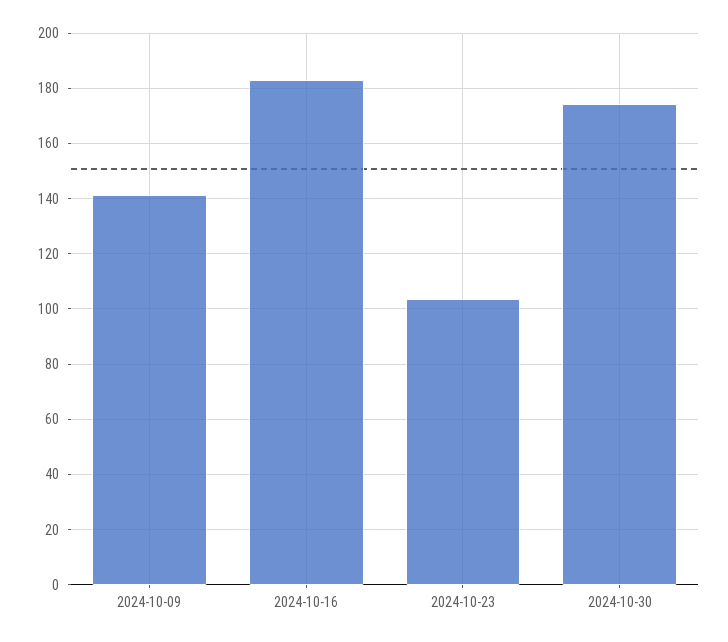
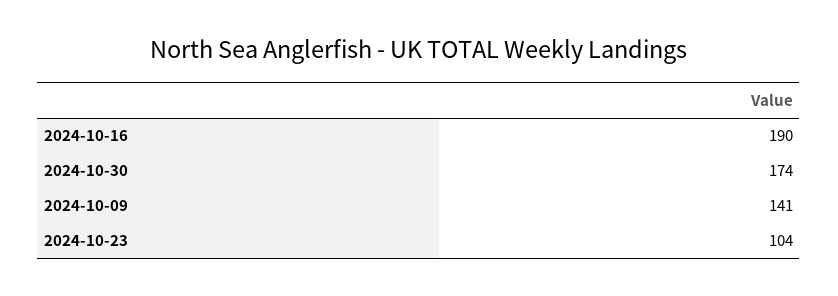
2024-10-16: 182.5 -> 190

